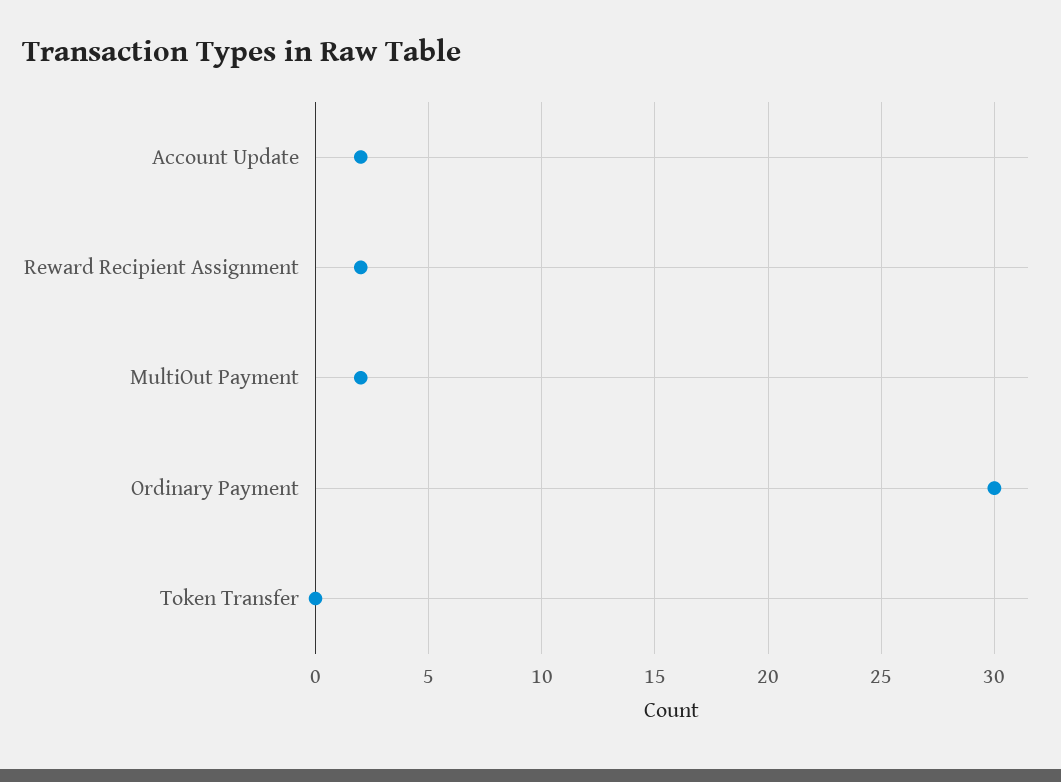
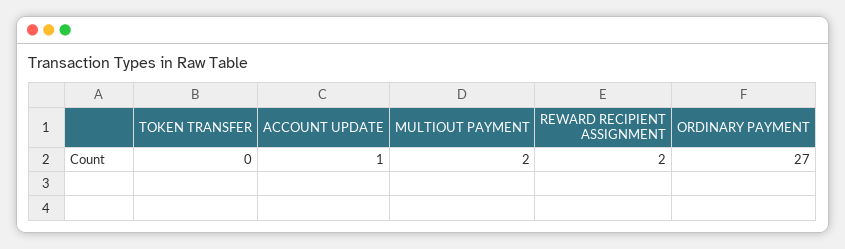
Account Update: 2 -> 1
Ordinary Payment: 30 -> 27

